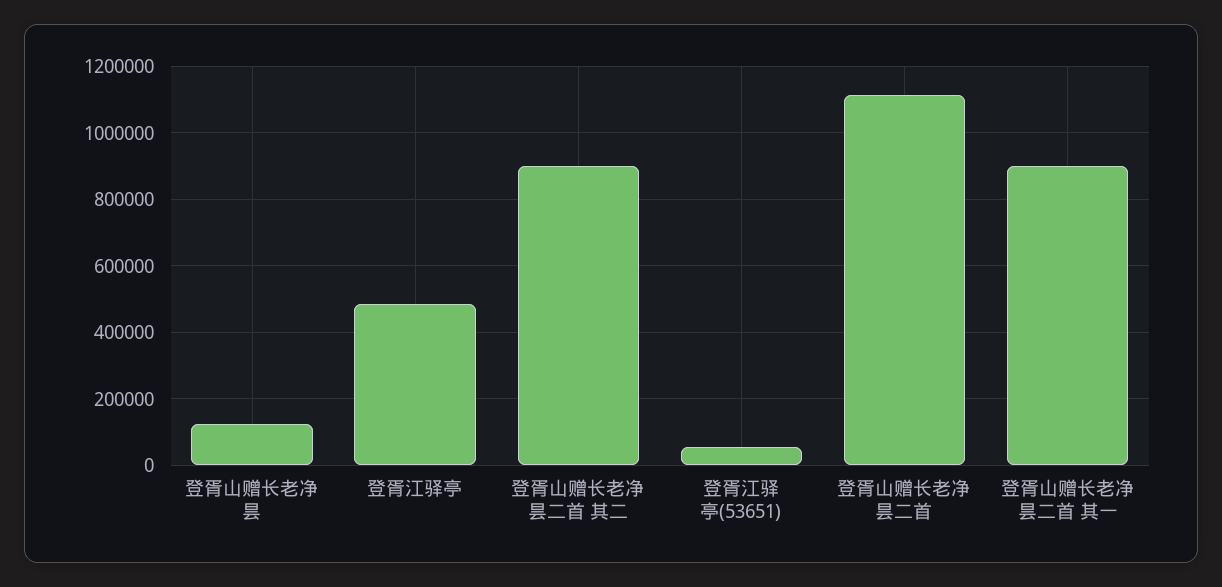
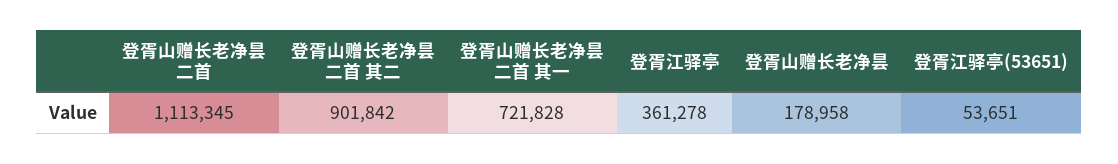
登胥山赠长老净昙: 120000 -> 178958
登胥江驿亭: 480000 -> 361278
登胥山赠长老净昙二首 其一: 900000 -> 721828

